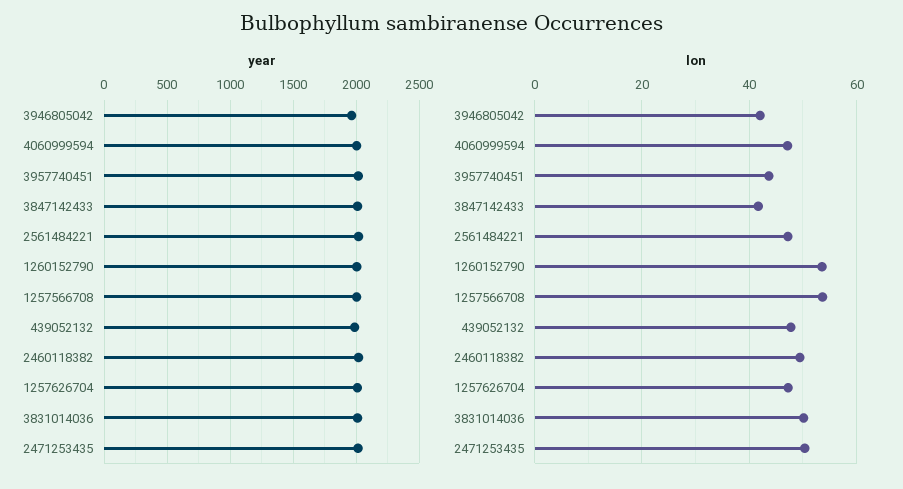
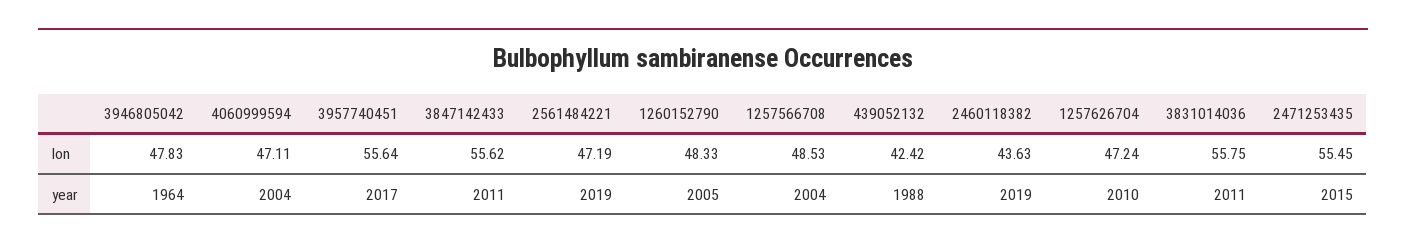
lon, 3946805042: 42 -> 47.83
lon, 3957740451: 44 -> 55.64
lon, 3847142433: 42 -> 55.62
lon, 1260152790: 54 -> 48.33
lon, 1257566708: 54 -> 48.53
lon, 439052132: 48 -> 42.42
lon, 2460118382: 50 -> 43.63
lon, 3831014036: 50 -> 55.75
lon, 2471253435: 50 -> 55.45

